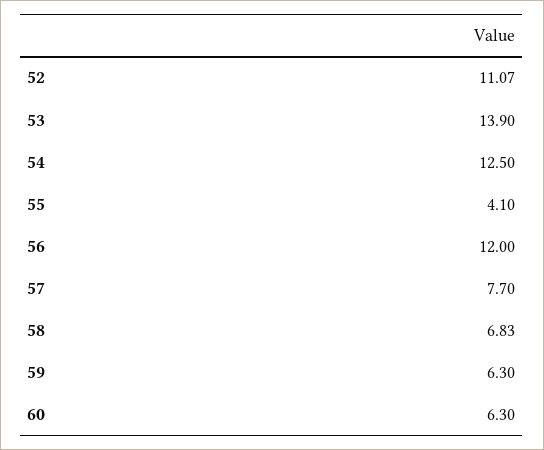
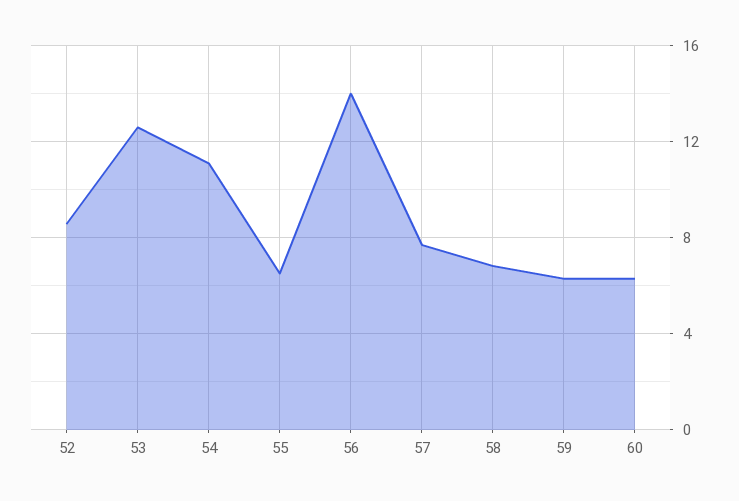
52: 11.07 -> 8.5
53: 13.9 -> 12.5
54: 12.5 -> 11
55: 4.1 -> 6.5
56: 12 -> 14

